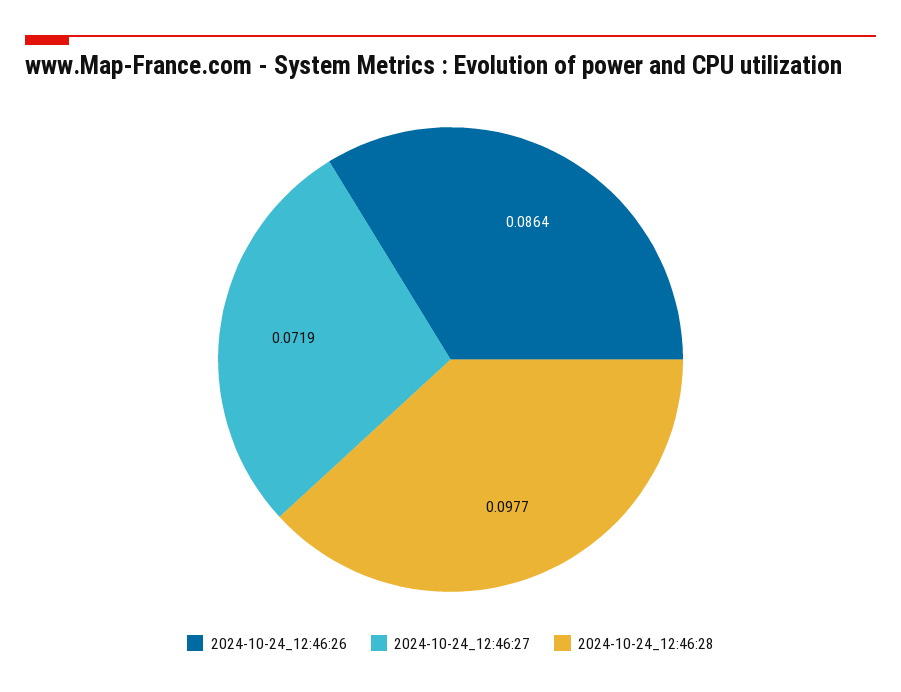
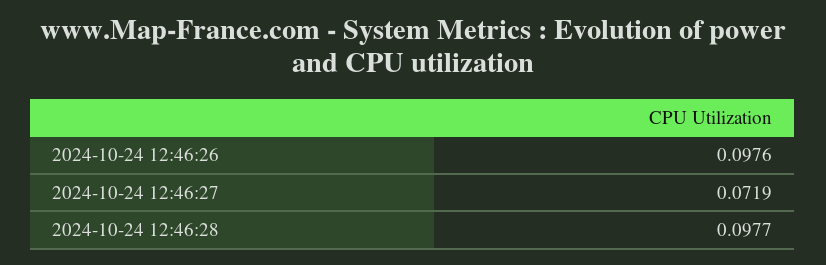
2024-10-24_12:46:26: 0.0864 -> 0.0976

